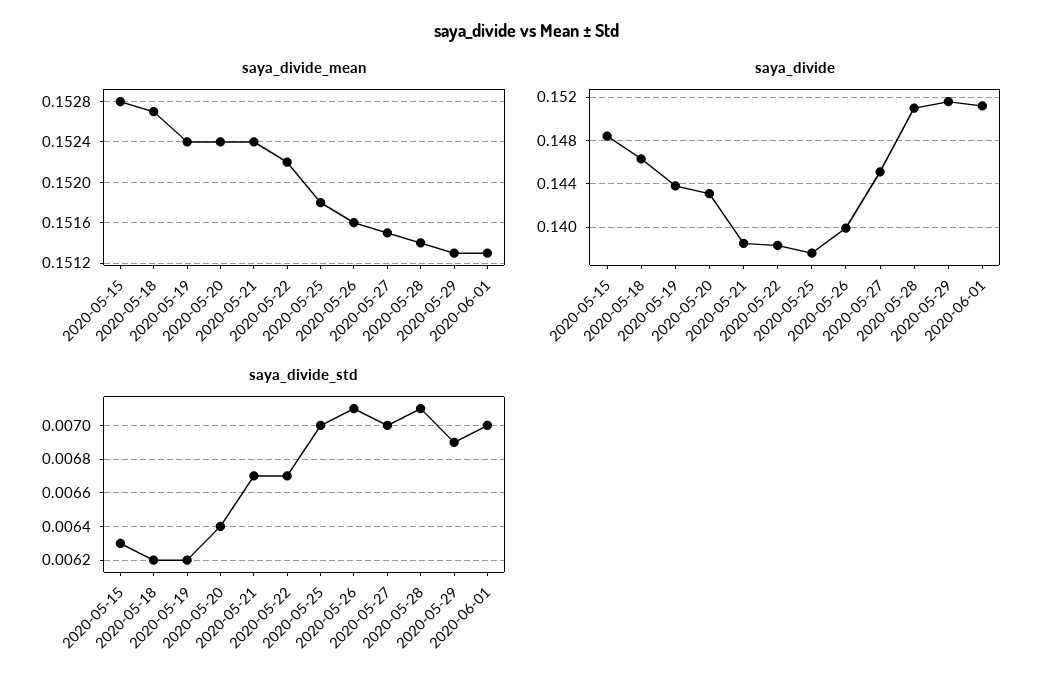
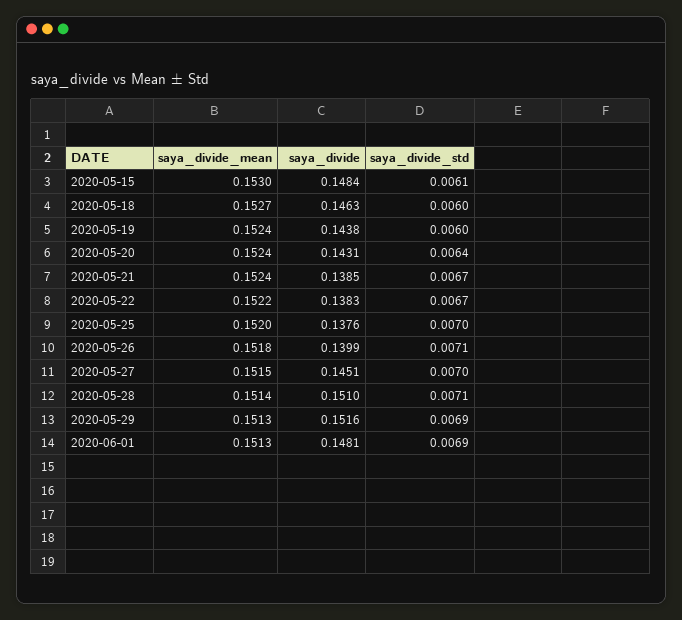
saya_divide_mean, 2020-05-15: 0.1528 -> 0.153
saya_divide_mean, 2020-05-25: 0.1518 -> 0.152
saya_divide_mean, 2020-05-26: 0.1516 -> 0.1518
saya_divide, 2020-06-01: 0.151 -> 0.1481
saya_divide_std, 2020-05-15: 0.0063 -> 0.0061
saya_divide_std, 2020-05-18: 0.0062 -> 0.006
saya_divide_std, 2020-05-19: 0.0062 -> 0.006
saya_divide_std, 2020-06-01: 0.007 -> 0.0069

